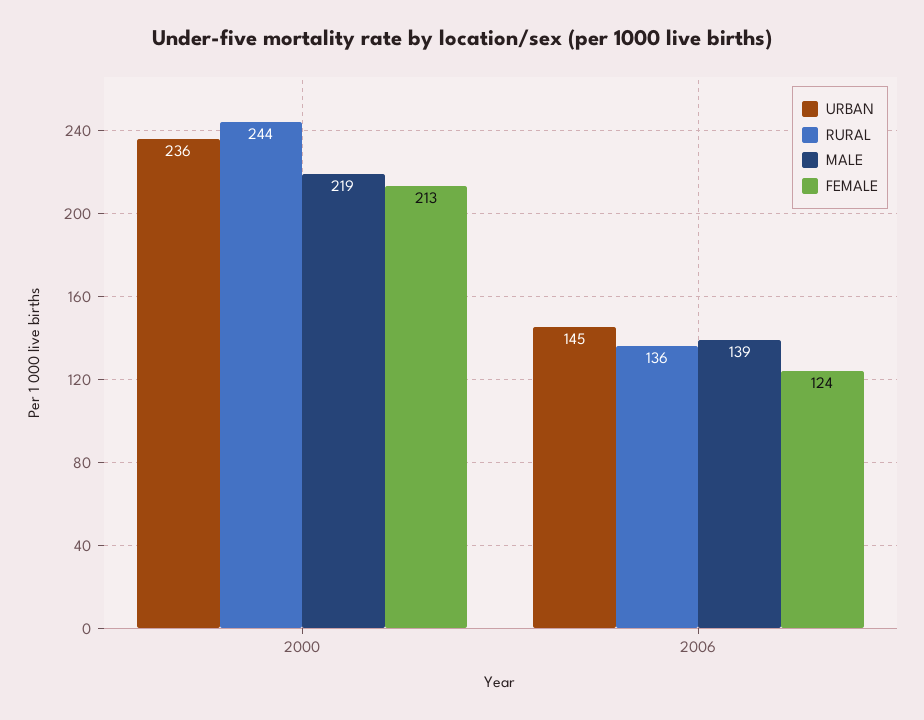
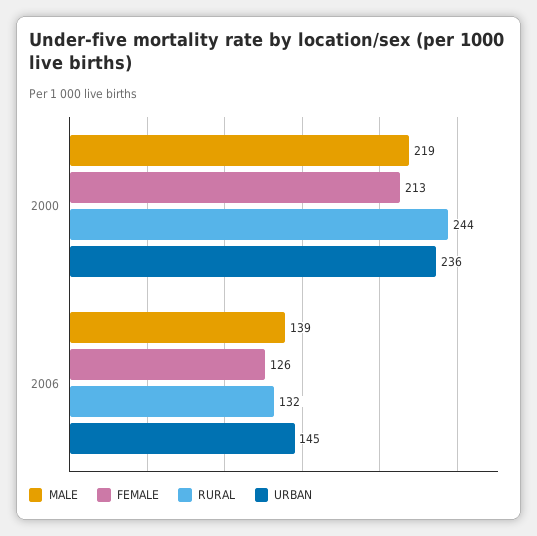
RURAL, 2006: 136 -> 132
FEMALE, 2006: 124 -> 126

